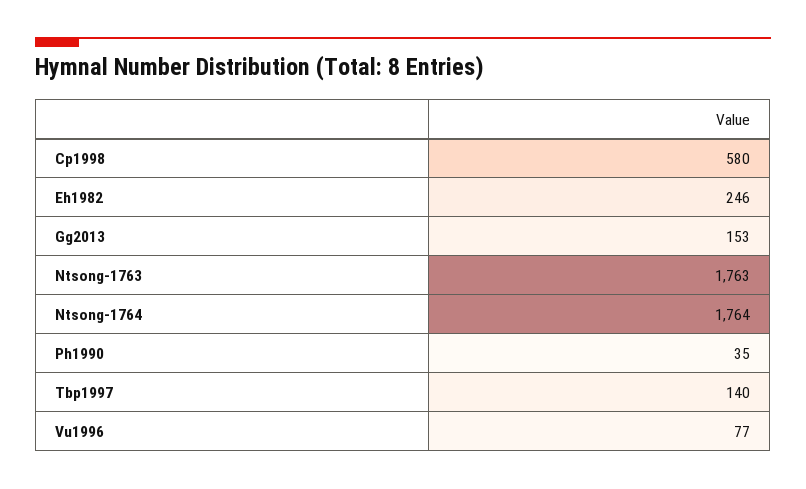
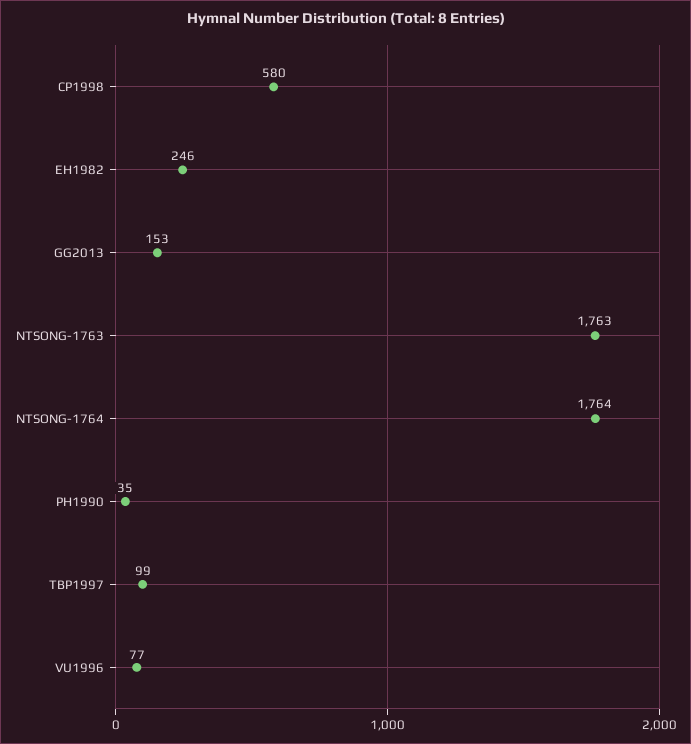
Tbp1997: 140 -> 99

